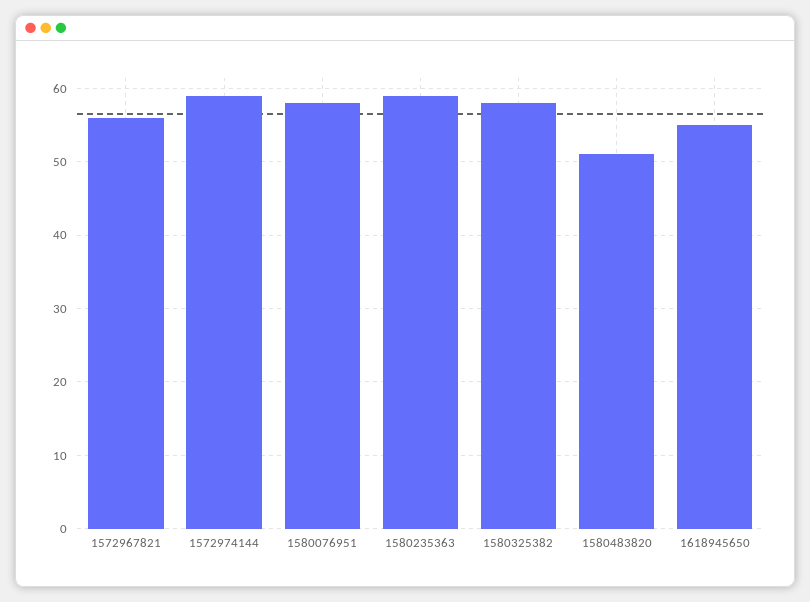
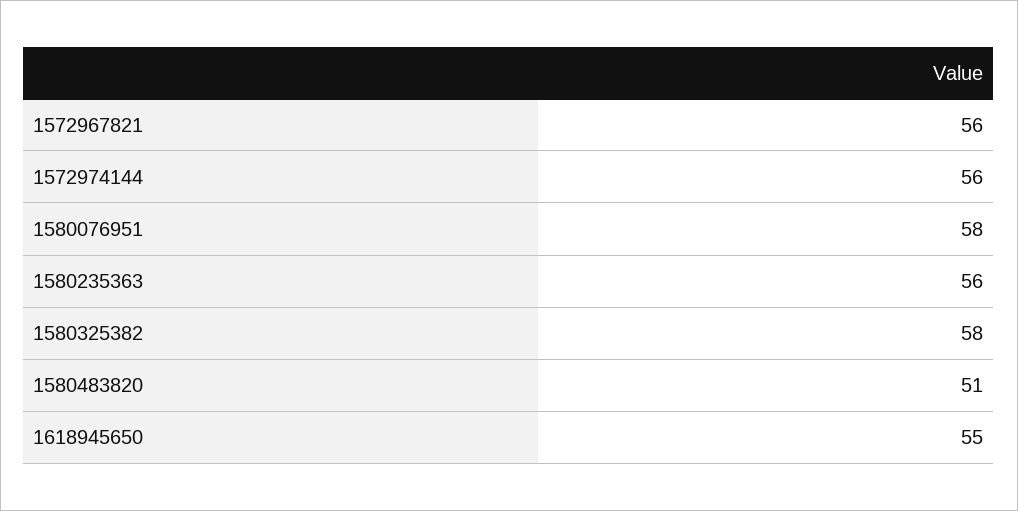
1572974144: 59 -> 56
1580235363: 59 -> 56

